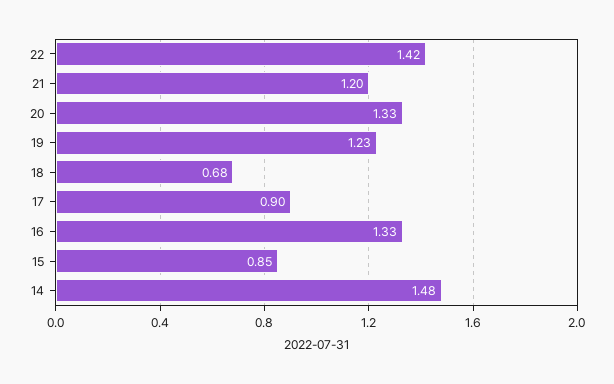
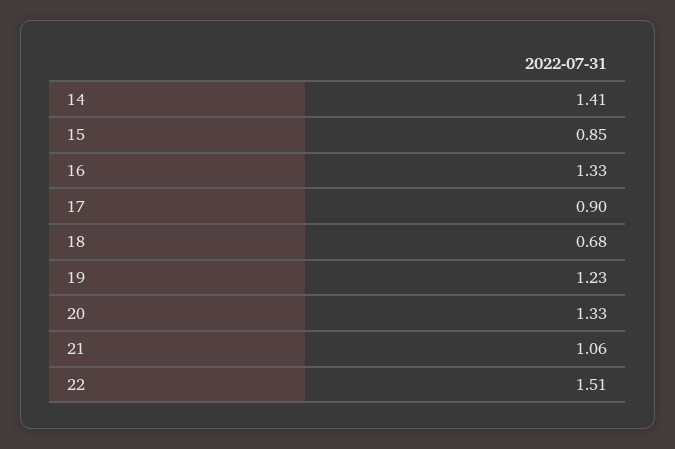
22: 1.42 -> 1.51
21: 1.2 -> 1.06
14: 1.48 -> 1.41

